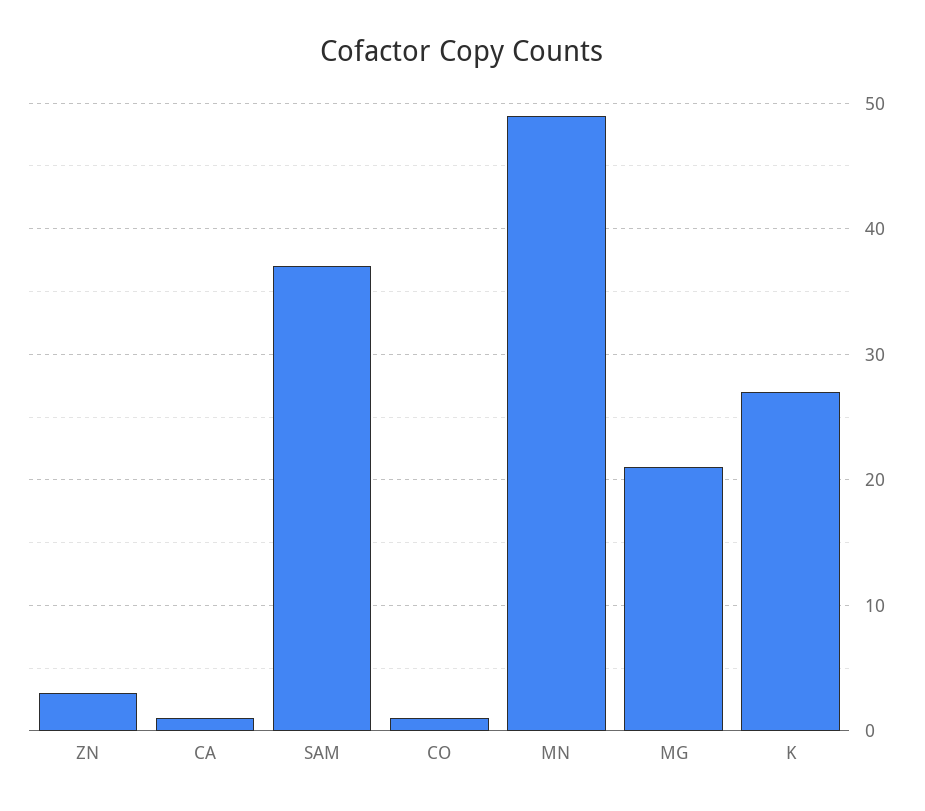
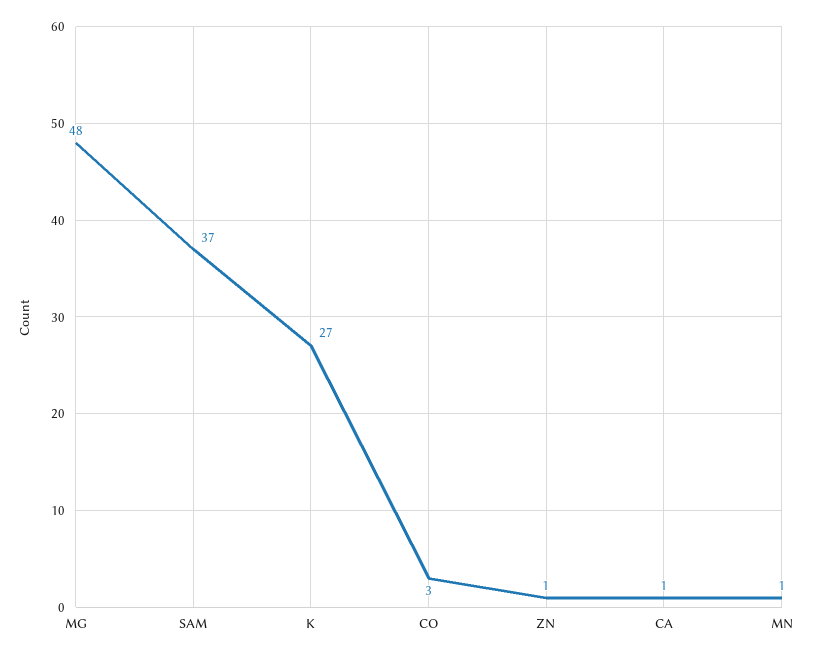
ZN: 3 -> 1
CO: 1 -> 3
MN: 49 -> 1
MG: 21 -> 48

